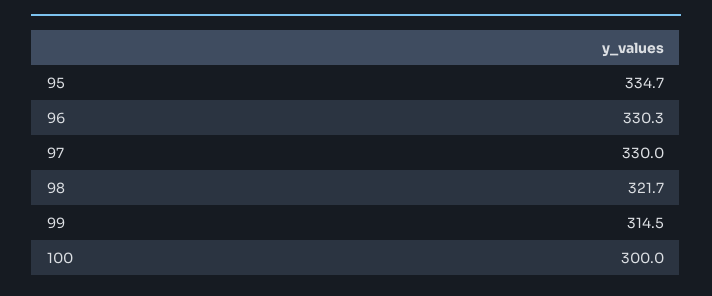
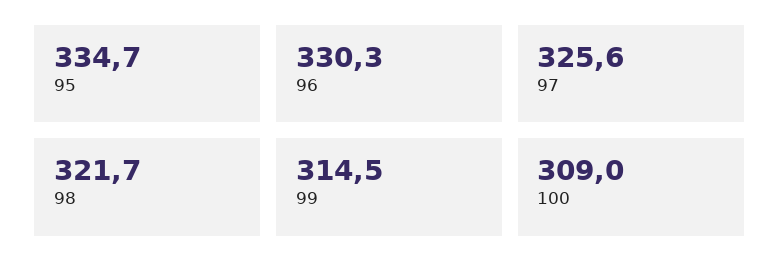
97: 330 -> 325.6
100: 300 -> 309

